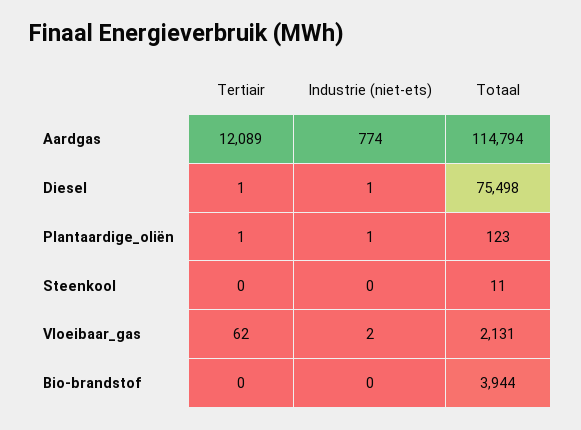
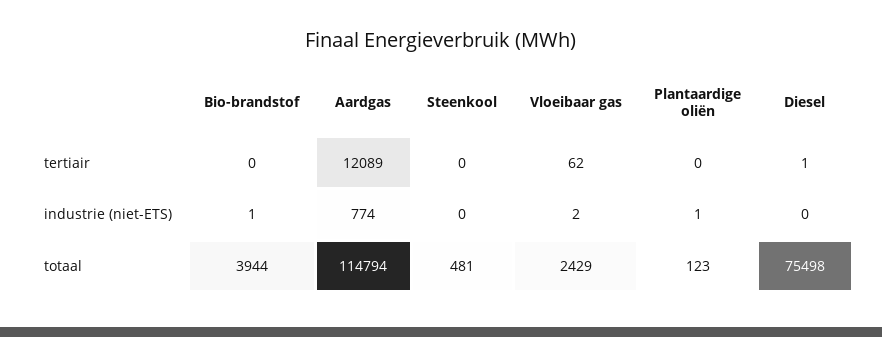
Industrie (niet-ets), Diesel: 1 -> 0
Tertiair, Plantaardige_oliën: 1 -> 0
Totaal, Steenkool: 11 -> 481
Totaal, Vloeibaar_gas: 2131 -> 2429
Industrie (niet-ets), Bio-brandstof: 0 -> 1

